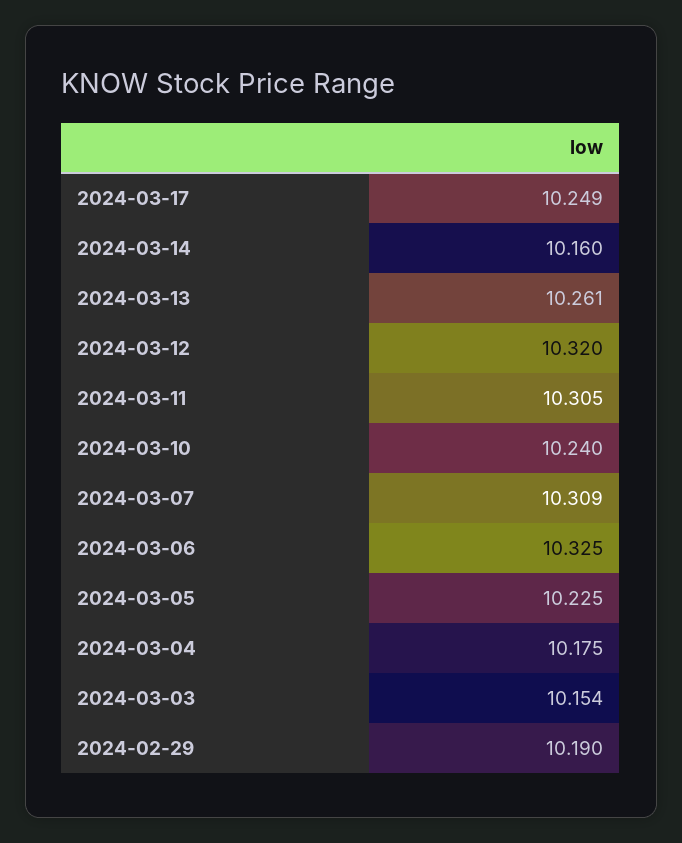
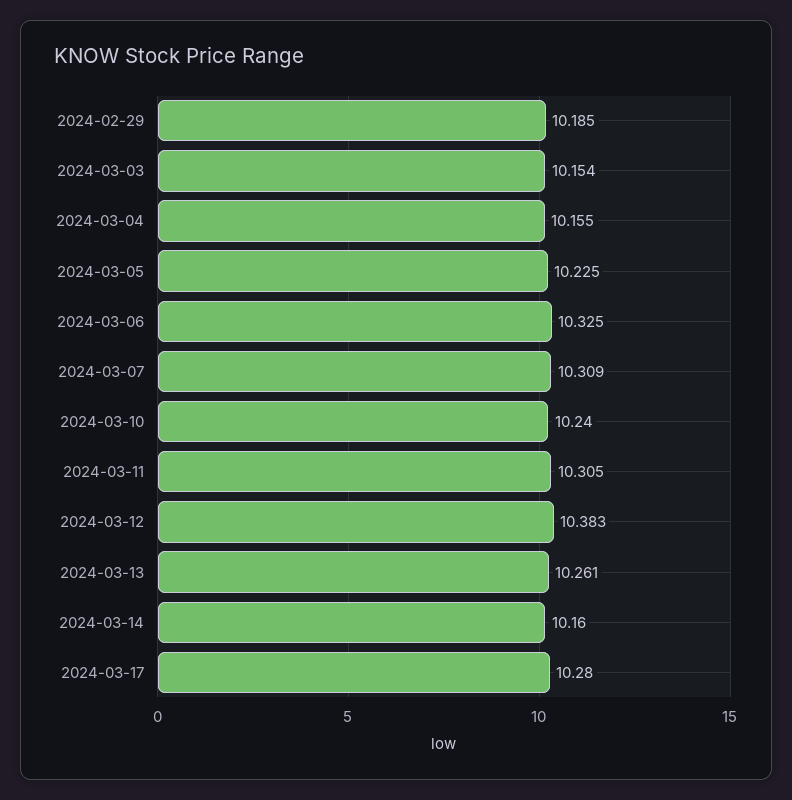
2024-03-17: 10.249 -> 10.28
2024-03-12: 10.32 -> 10.383
2024-03-04: 10.175 -> 10.155
2024-02-29: 10.19 -> 10.185

